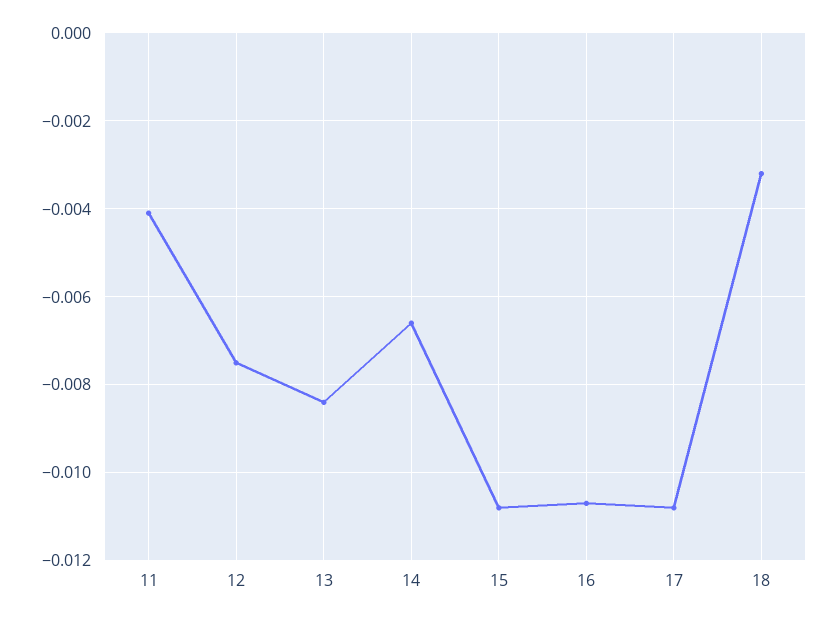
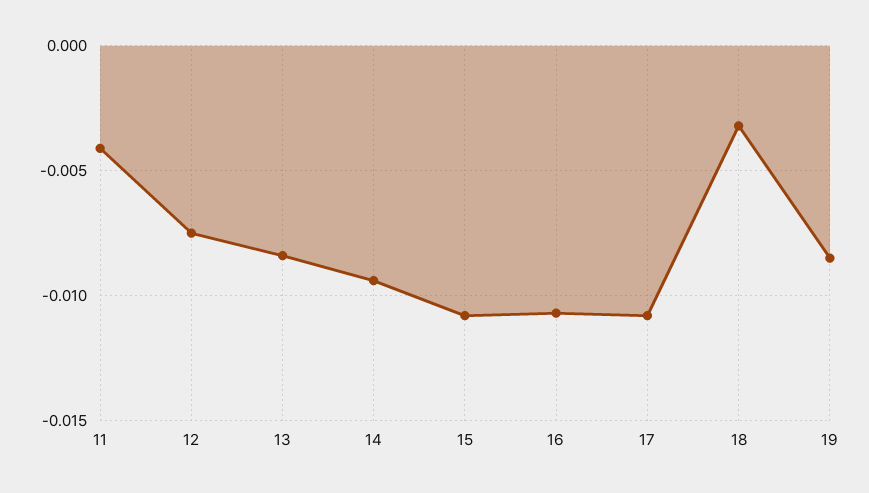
14: -0.0065 -> -0.0095
19: none -> -0.0085

